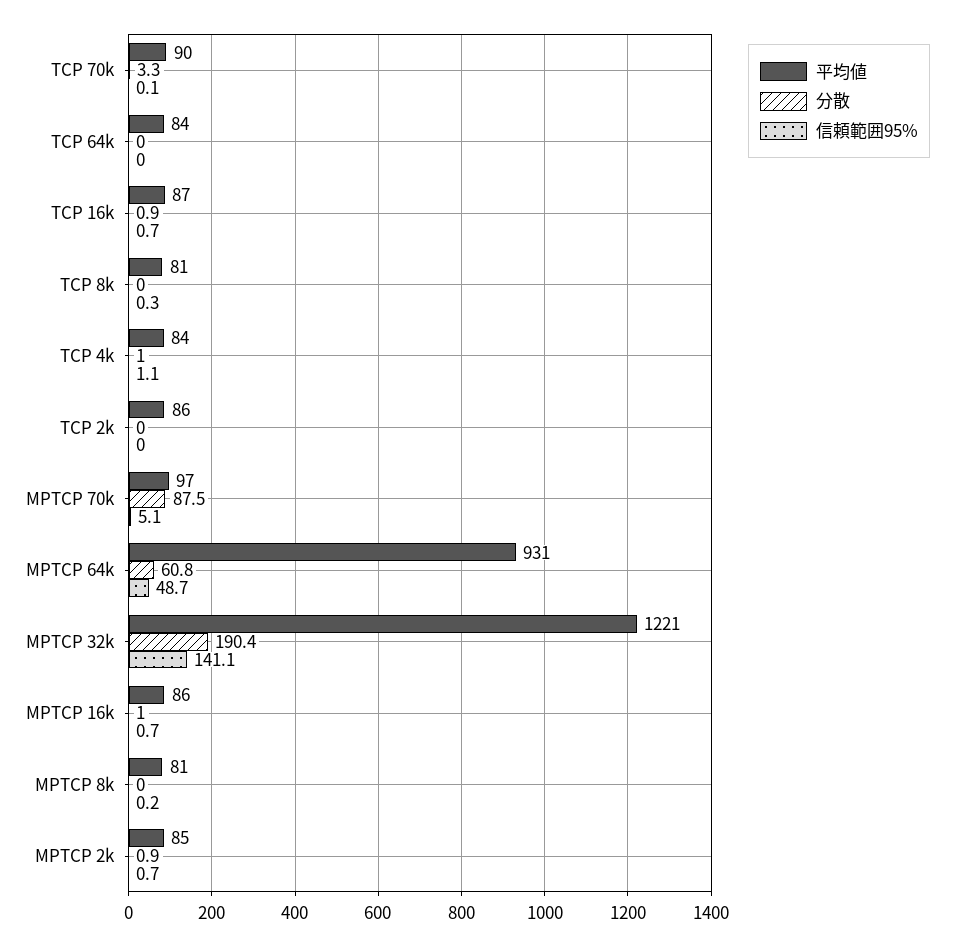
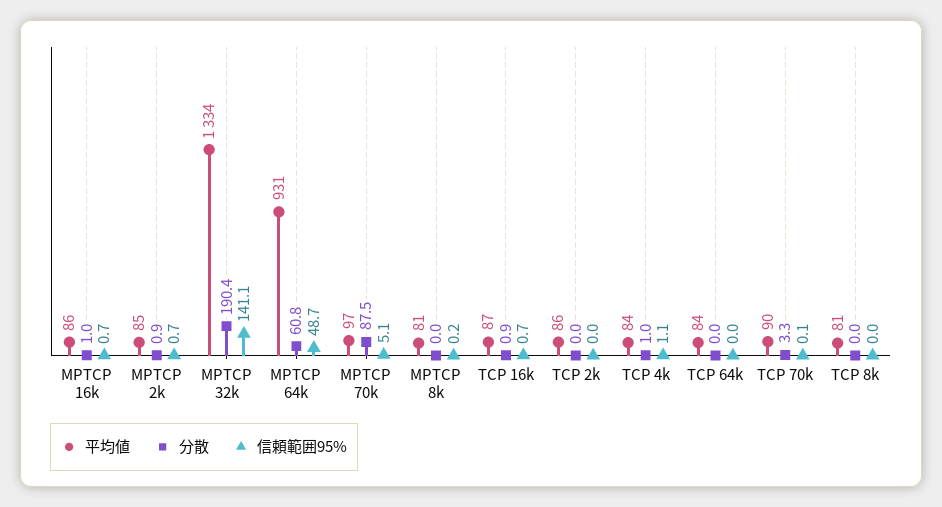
信頼範囲95%, TCP 8k: 0.3 -> 0
平均値, MPTCP 32k: 1221 -> 1334

